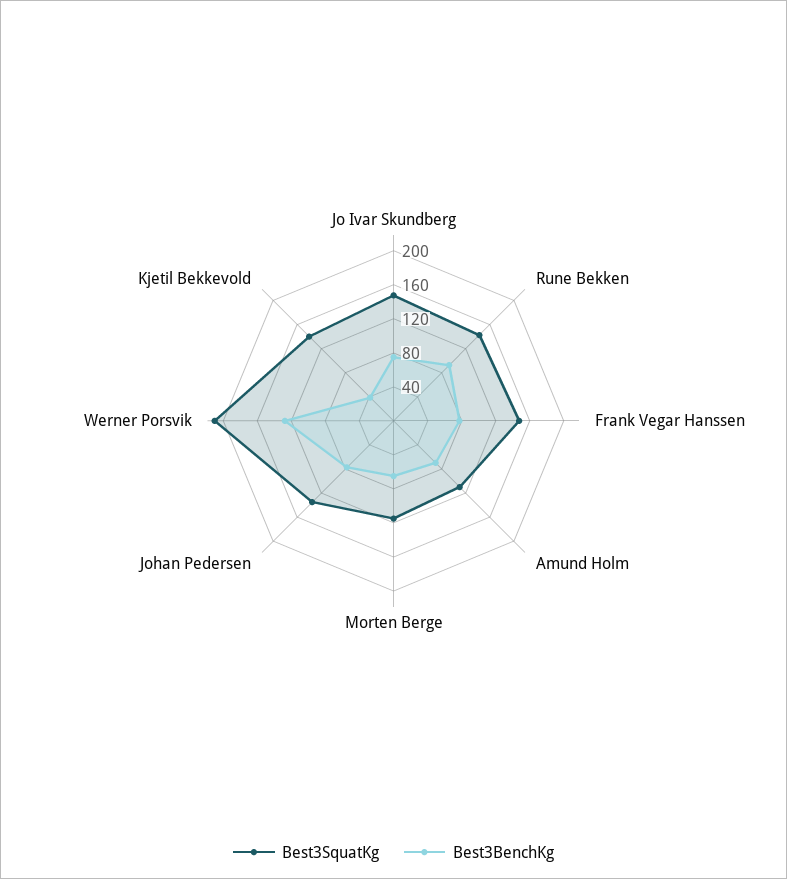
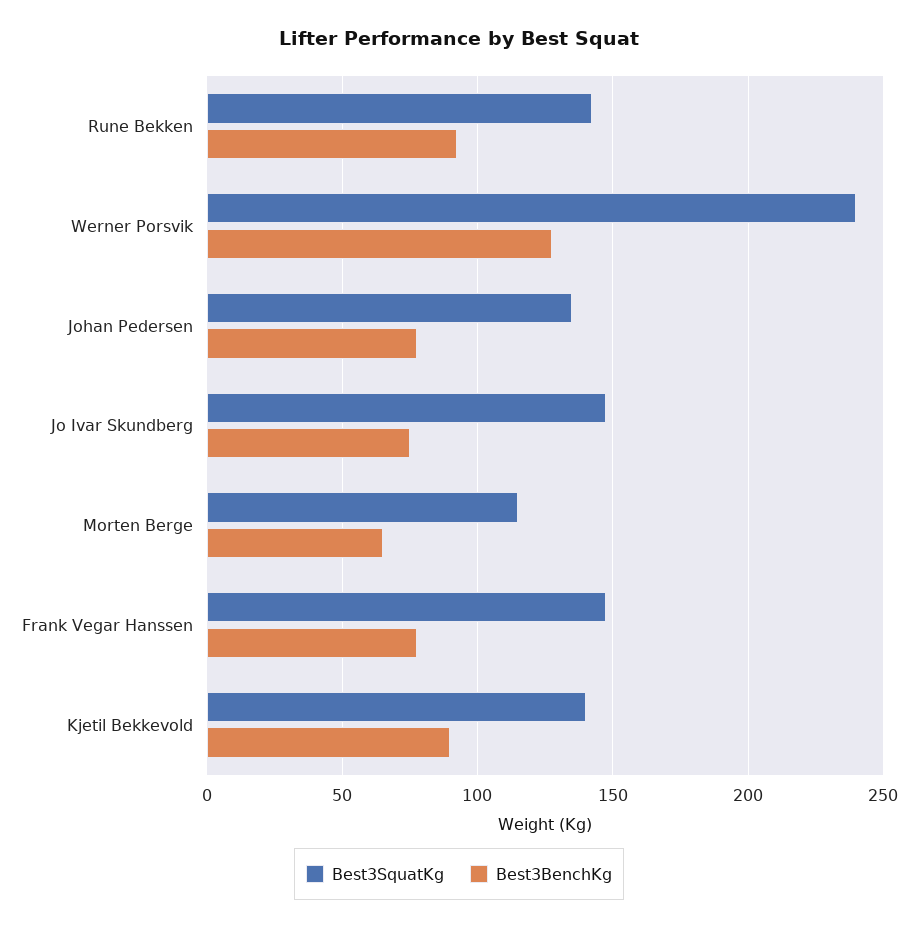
Best3SquatKg, Amund Holm: 110 -> none
Best3BenchKg, Amund Holm: 70 -> none
Best3SquatKg, Werner Porsvik: 210 -> 240
Best3BenchKg, Kjetil Bekkevold: 40 -> 90

